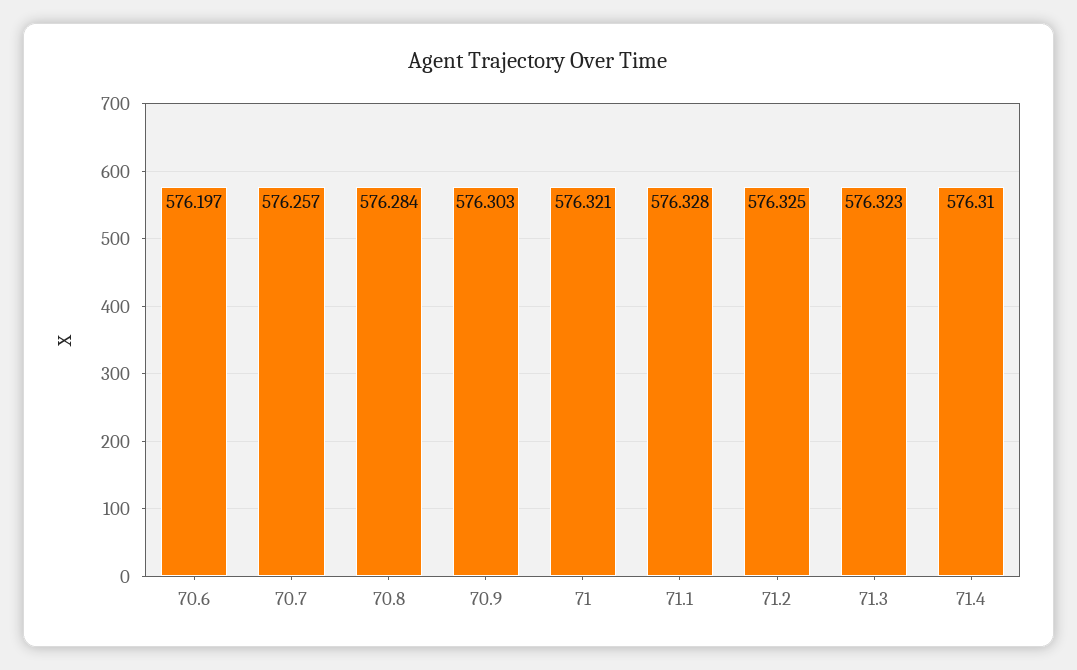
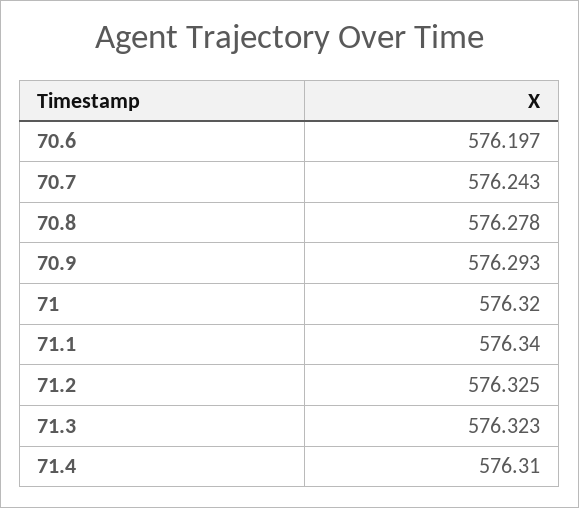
70.7: 576.257 -> 576.243
70.8: 576.284 -> 576.278
70.9: 576.303 -> 576.293
71: 576.321 -> 576.32
71.1: 576.328 -> 576.34

